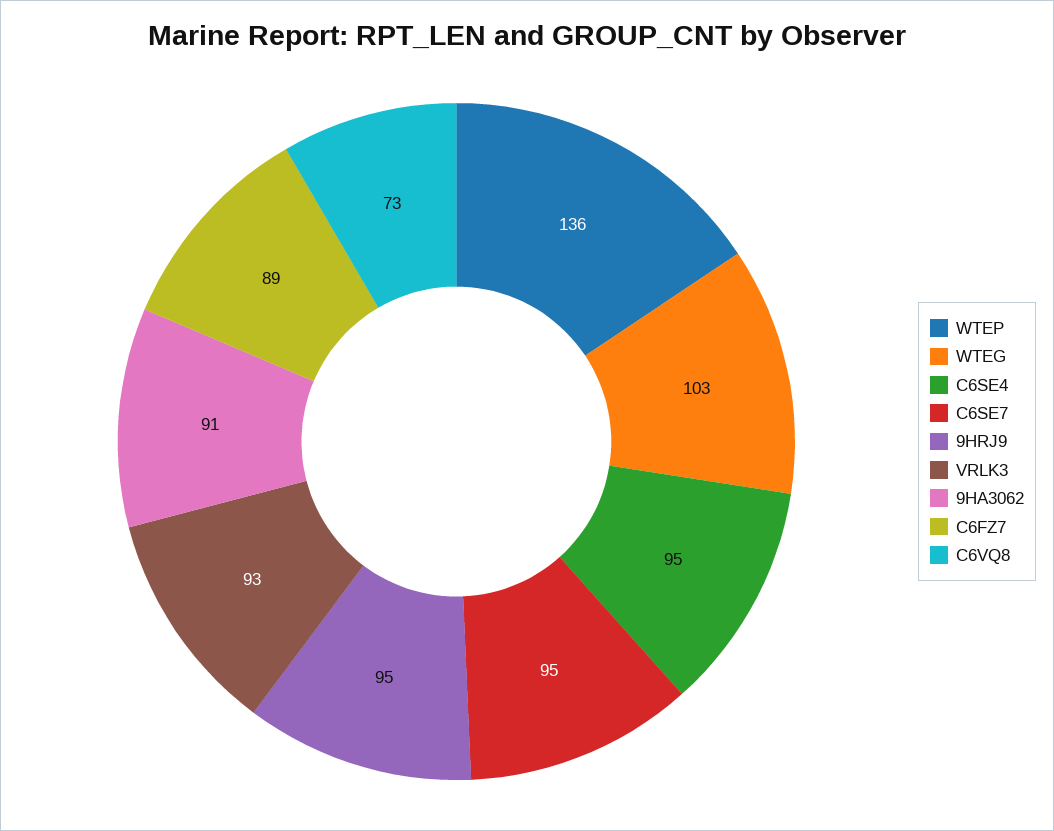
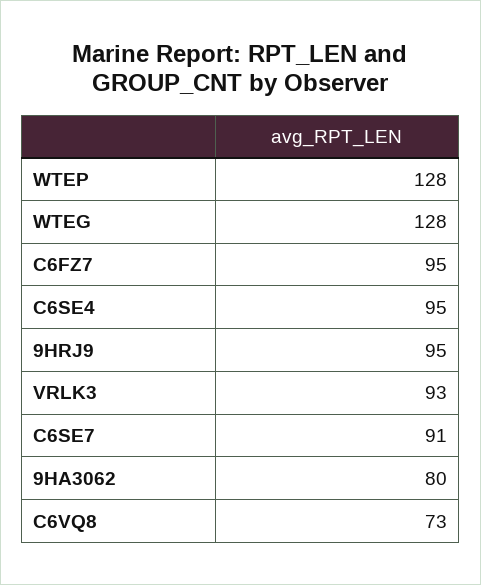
WTEP: 136 -> 128
WTEG: 103 -> 128
C6SE7: 95 -> 91
9HA3062: 91 -> 80
C6FZ7: 89 -> 95

